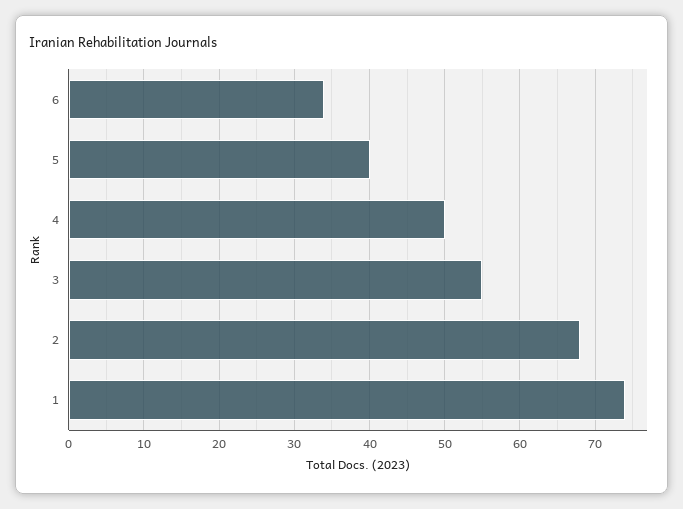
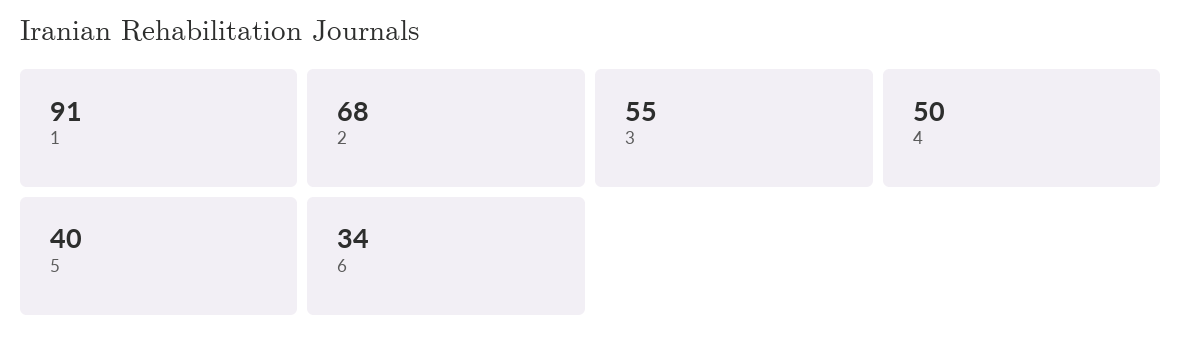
1: 74 -> 91

